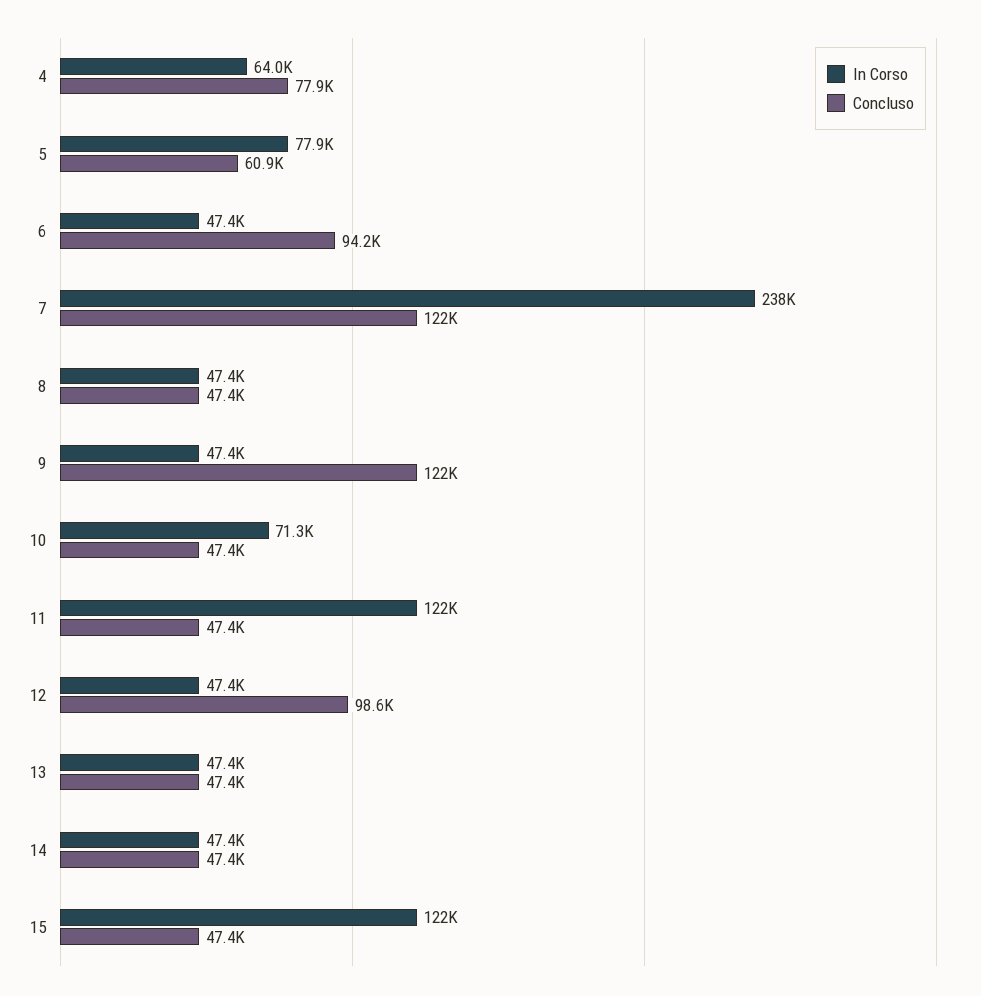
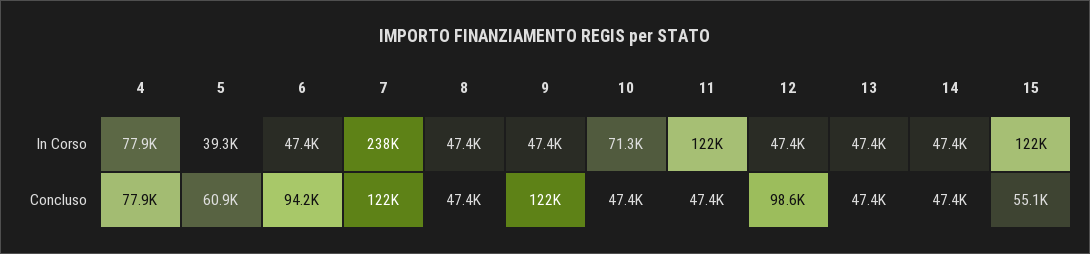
In Corso, 4: 64000 -> 77900
In Corso, 5: 77900 -> 39300
Concluso, 15: 47400 -> 55100

